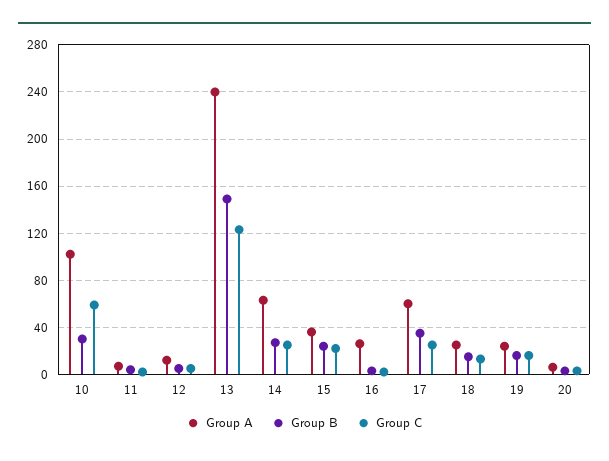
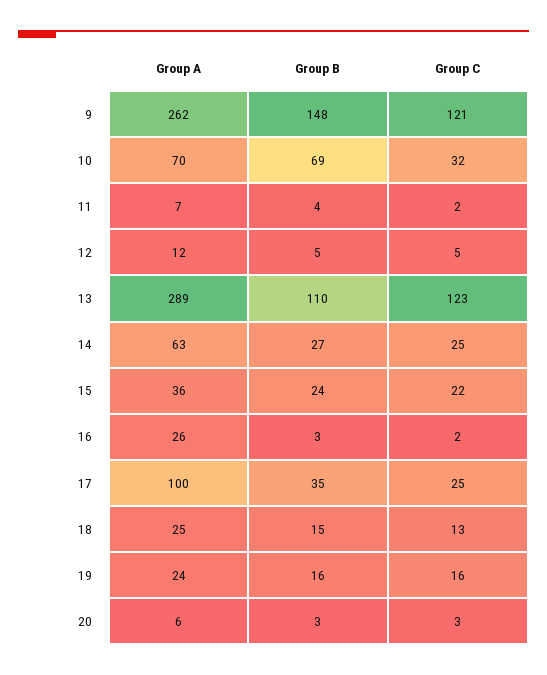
Group A, 10: 100 -> 70
Group B, 10: 30 -> 69
Group C, 10: 60 -> 32
Group A, 13: 240 -> 289
Group B, 13: 150 -> 110
Group A, 17: 60 -> 100
Group A, 9: none -> 262
Group B, 9: none -> 148
Group C, 9: none -> 121

